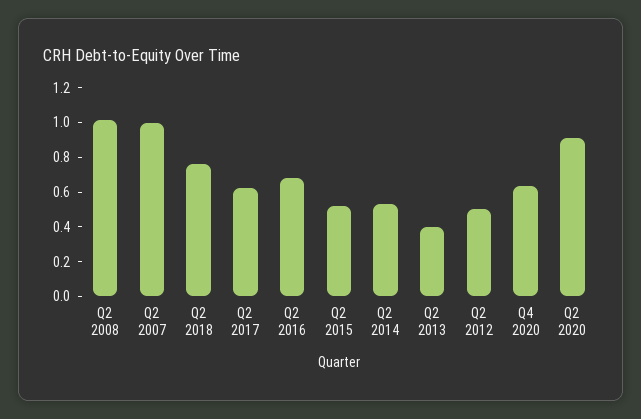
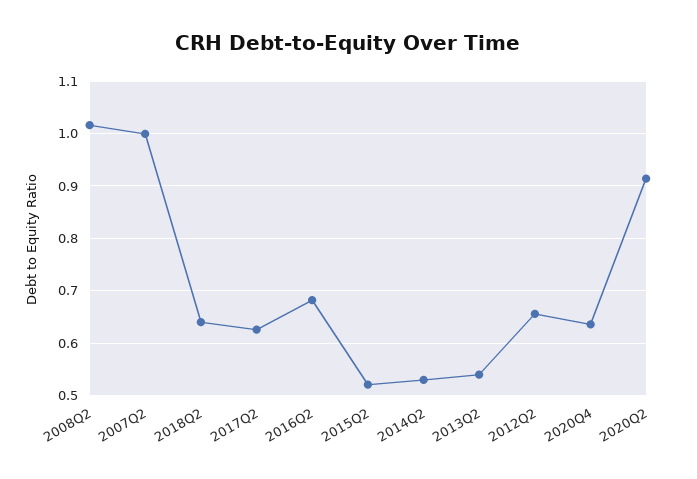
Q2 2018: 0.75 -> 0.64
Q2 2013: 0.4 -> 0.54
Q2 2012: 0.5 -> 0.66

